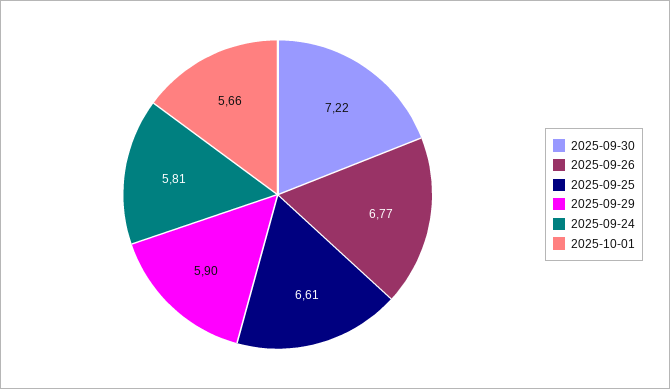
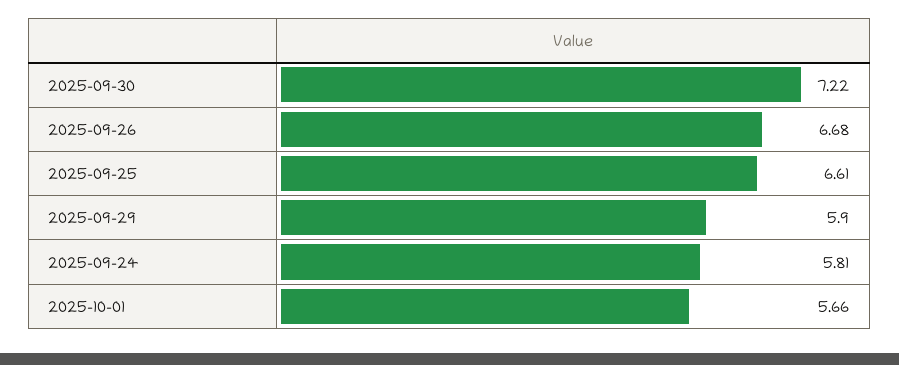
2025-09-26: 6.77 -> 6.68

